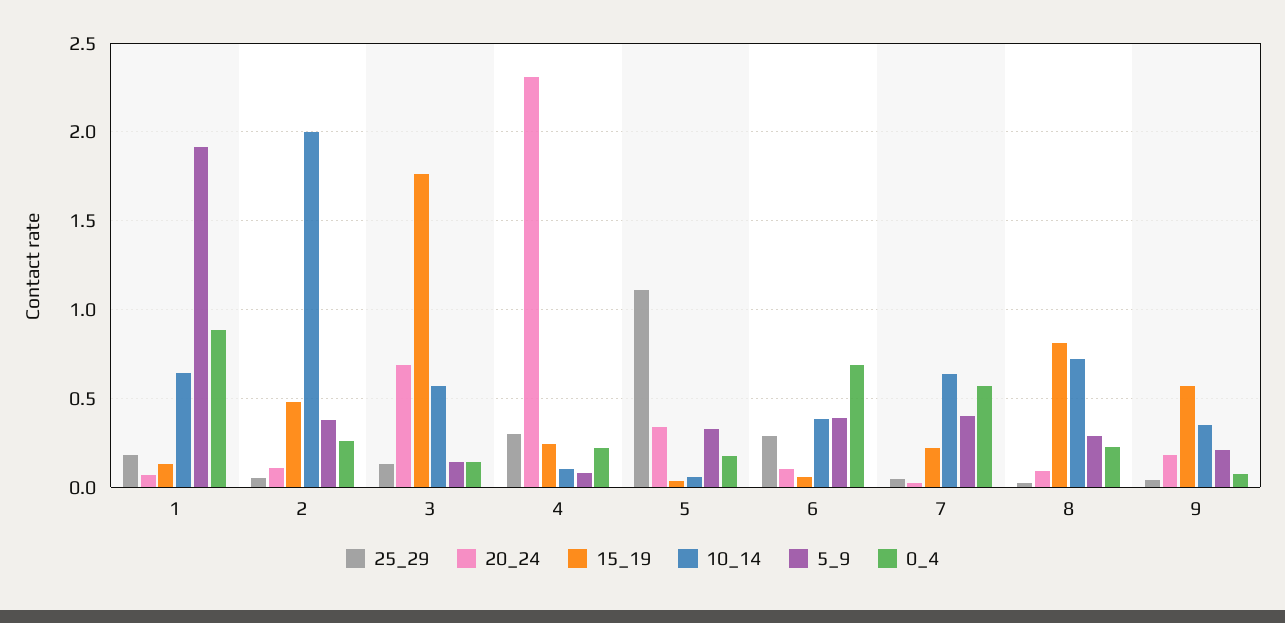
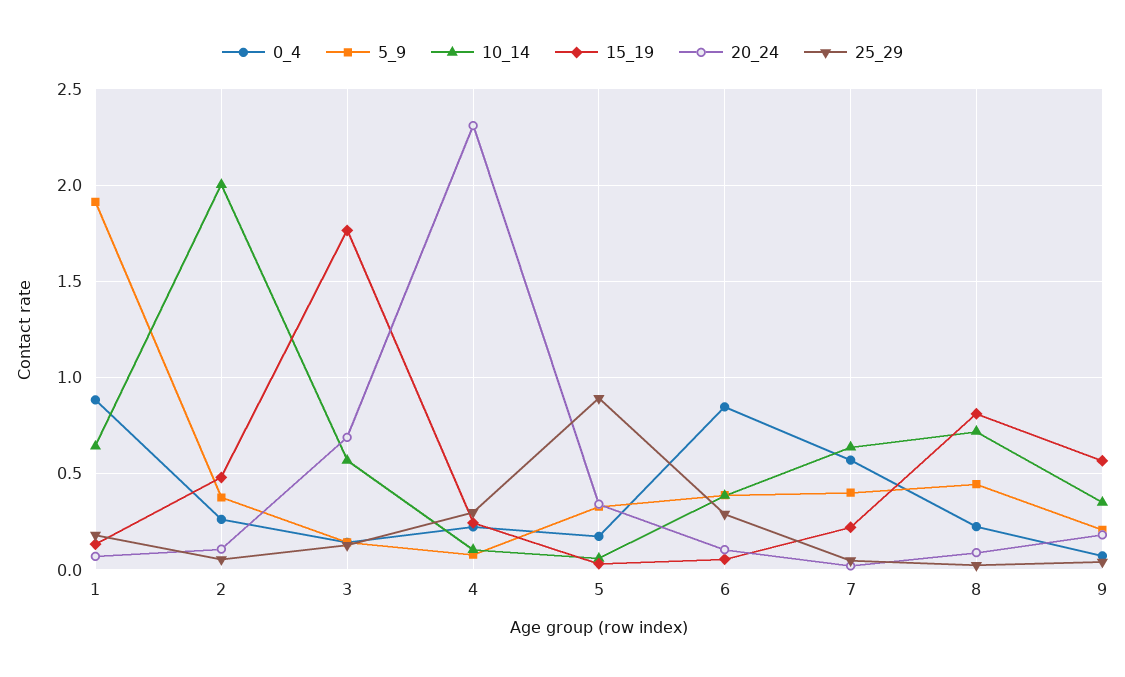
25_29, 5: 1.1 -> 0.9
0_4, 6: 0.7 -> 0.85
5_9, 8: 0.3 -> 0.45

